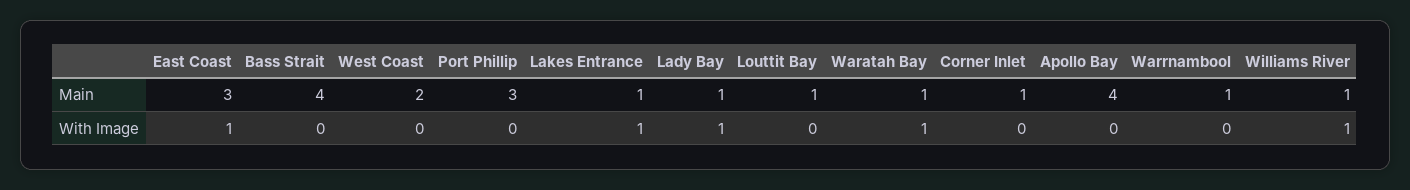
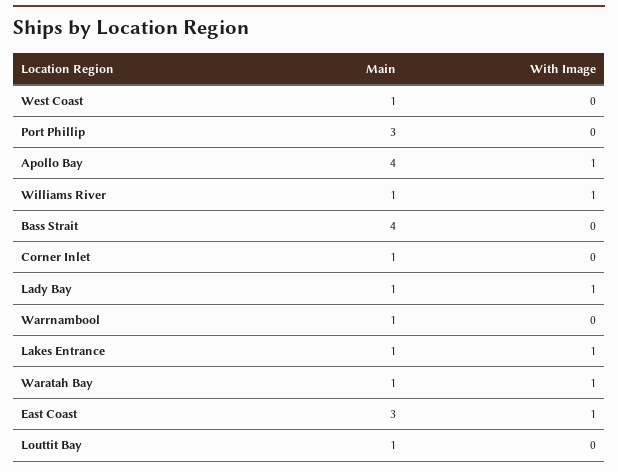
West Coast, Main: 2 -> 1
Apollo Bay, With Image: 0 -> 1

